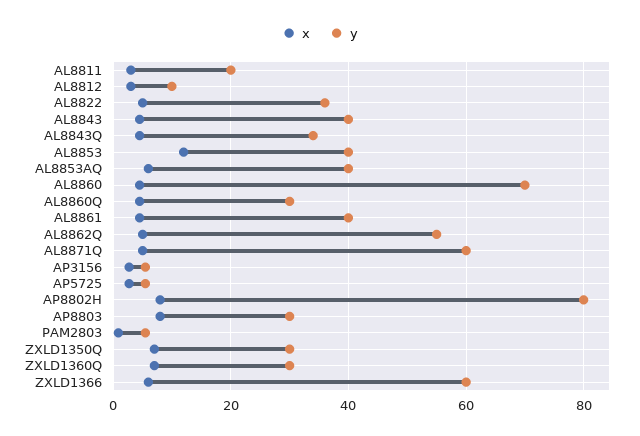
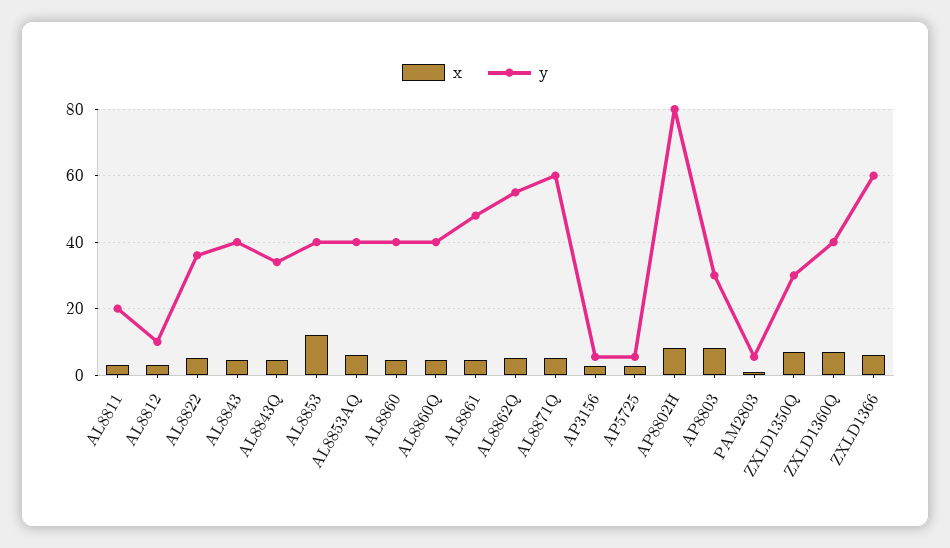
y, AL8860: 70 -> 40
y, AL8860Q: 30 -> 40
y, AL8861: 40 -> 48
y, ZXLD1360Q: 30 -> 40

